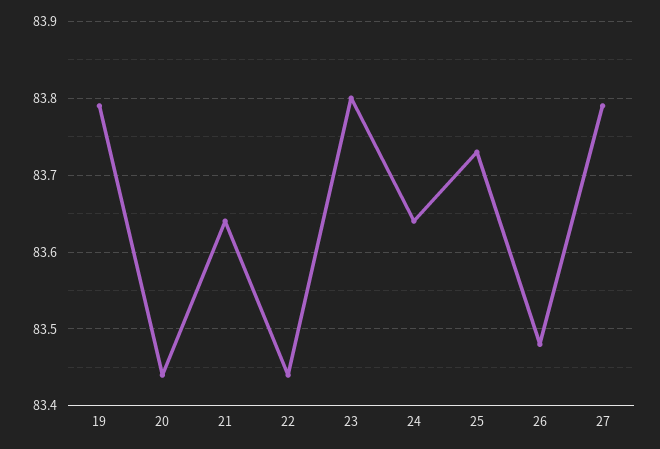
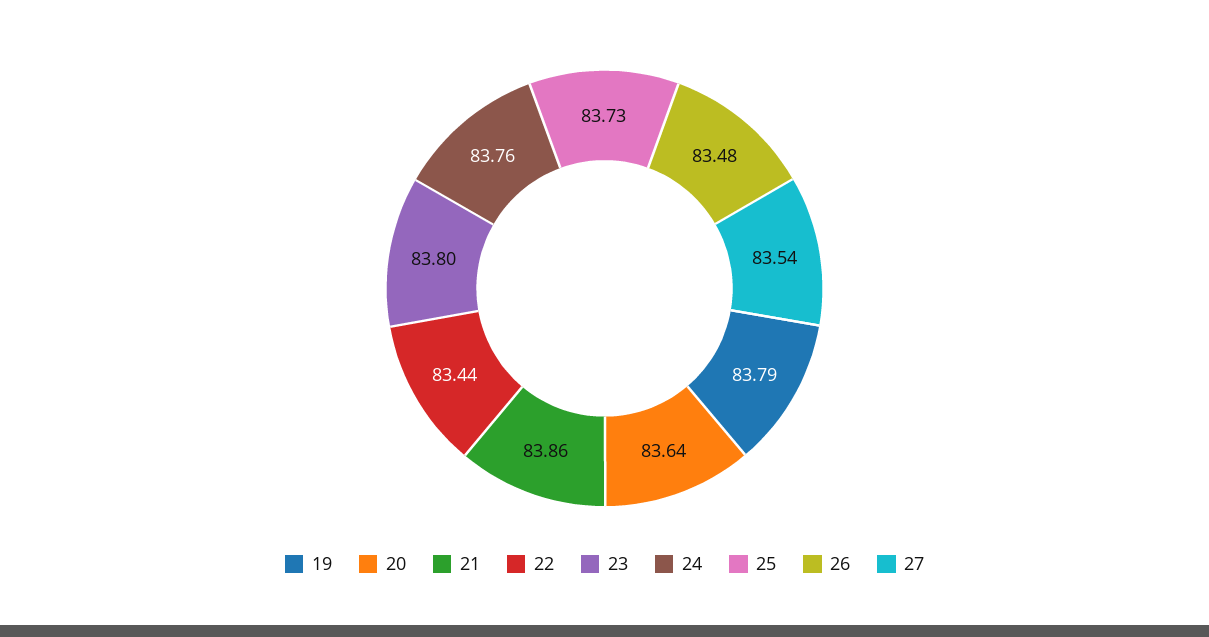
20: 83.44 -> 83.64
21: 83.64 -> 83.86
24: 83.64 -> 83.76
27: 83.79 -> 83.54

